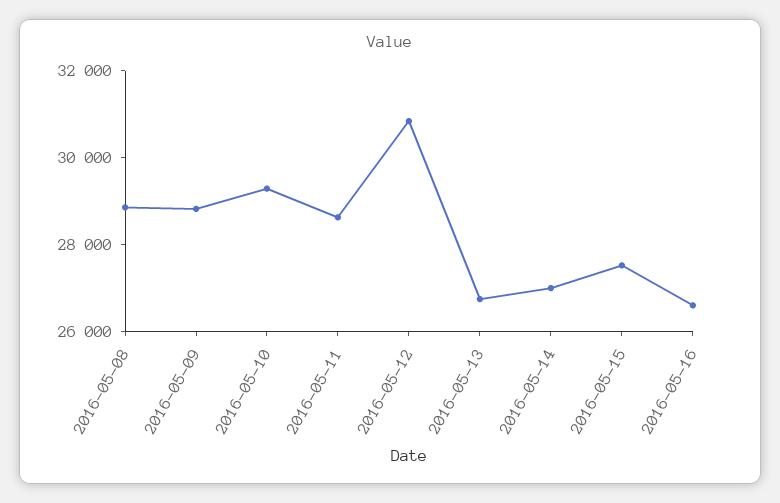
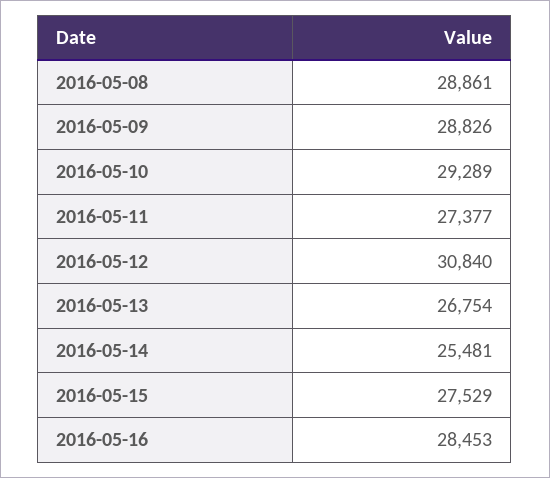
2016-05-11: 28500 -> 27377
2016-05-14: 27000 -> 25481
2016-05-16: 26500 -> 28453

